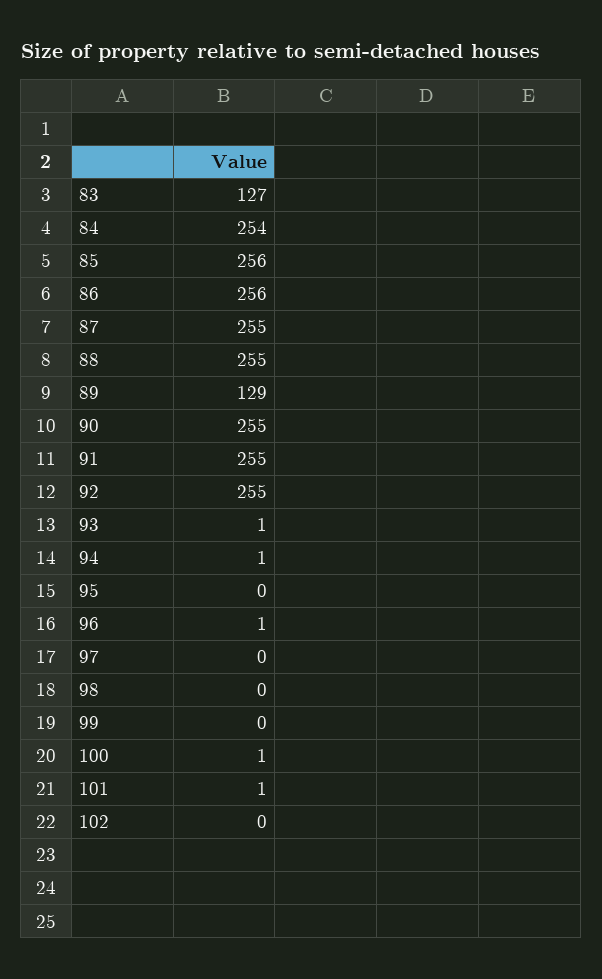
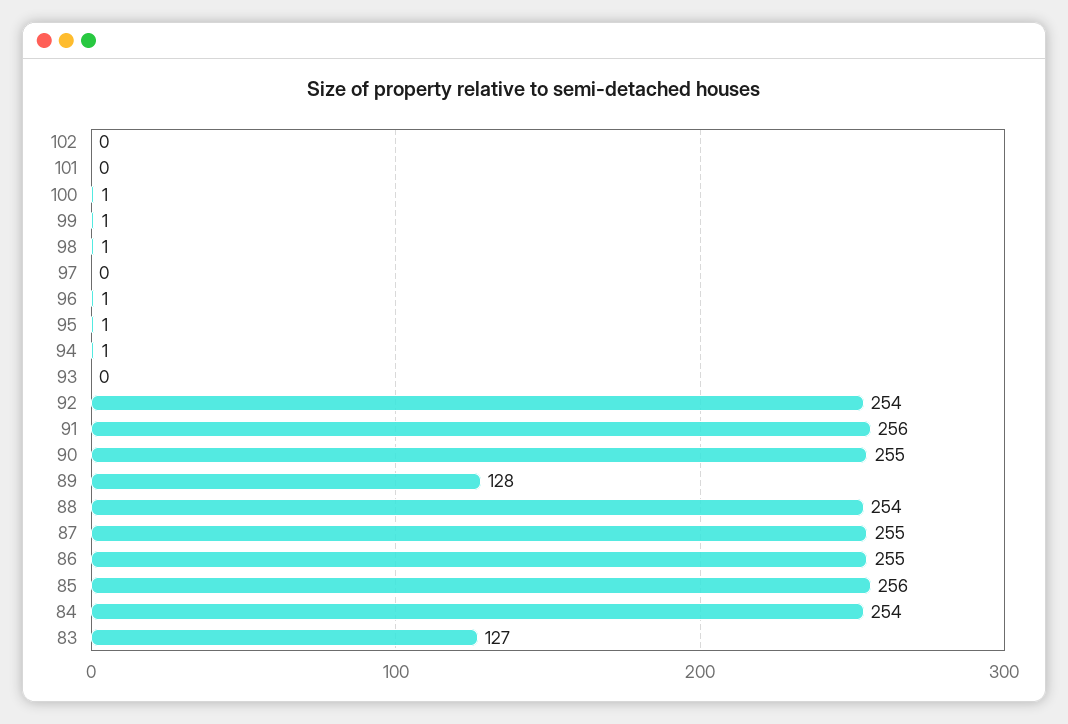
86: 256 -> 255
88: 255 -> 254
89: 129 -> 128
91: 255 -> 256
92: 255 -> 254
93: 1 -> 0
95: 0 -> 1
98: 0 -> 1
99: 0 -> 1
101: 1 -> 0

